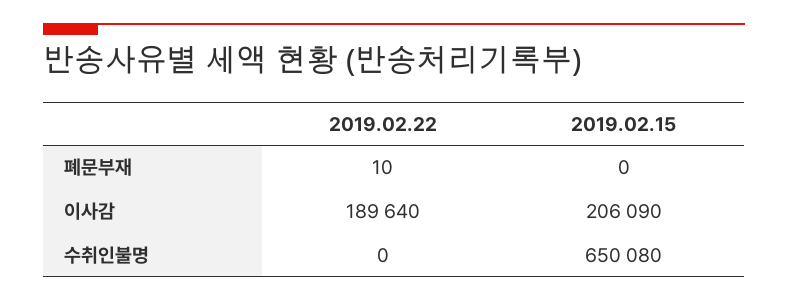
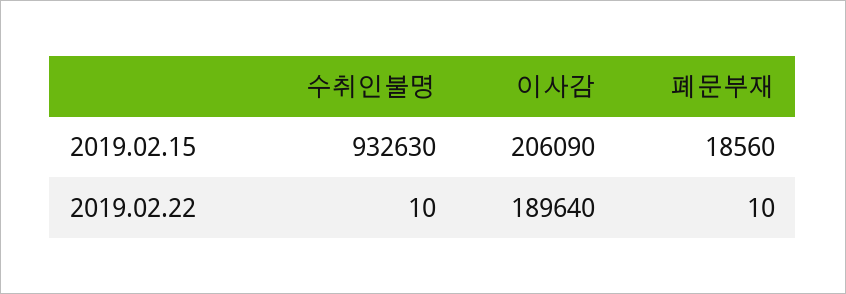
2019.02.15, 폐문부재: 0 -> 18560
2019.02.22, 수취인불명: 0 -> 10
2019.02.15, 수취인불명: 650080 -> 932630

